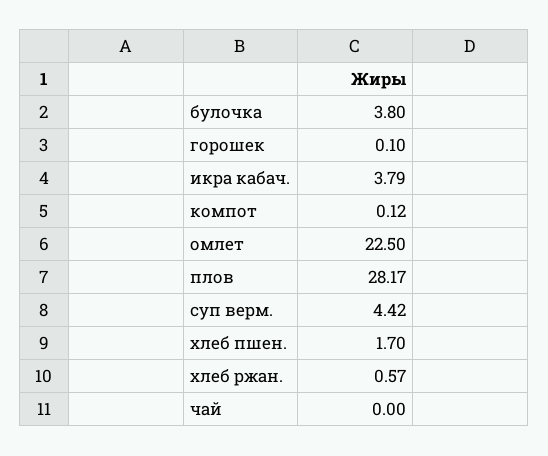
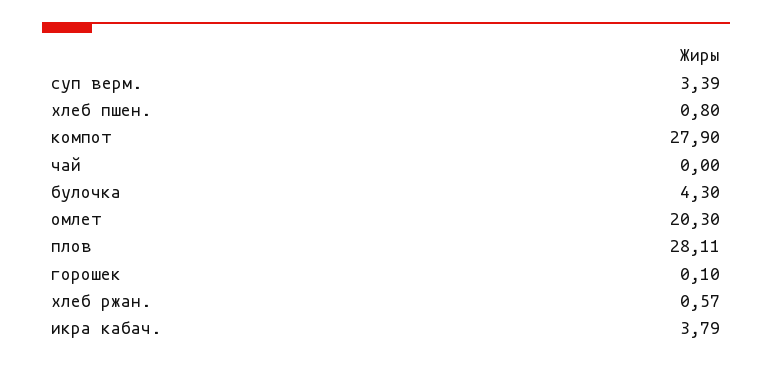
булочка: 3.8 -> 4.3
компот: 0.12 -> 27.9
омлет: 22.5 -> 20.3
плов: 28.17 -> 28.11
суп верм.: 4.42 -> 3.39
хлеб пшен.: 1.7 -> 0.8

